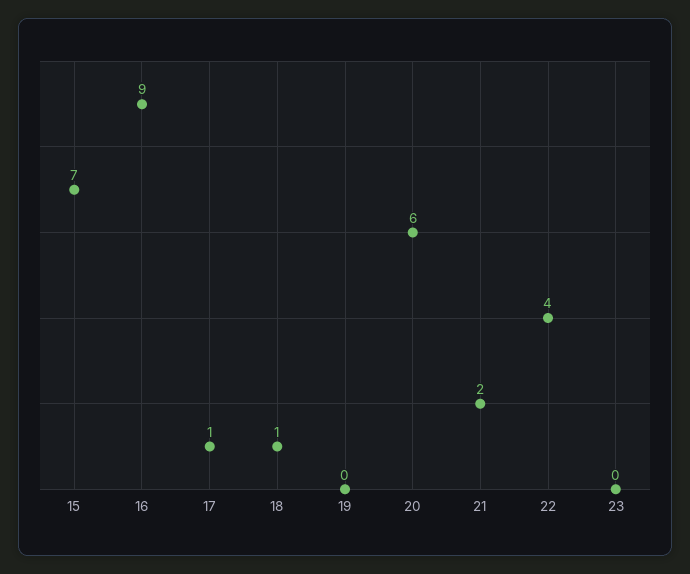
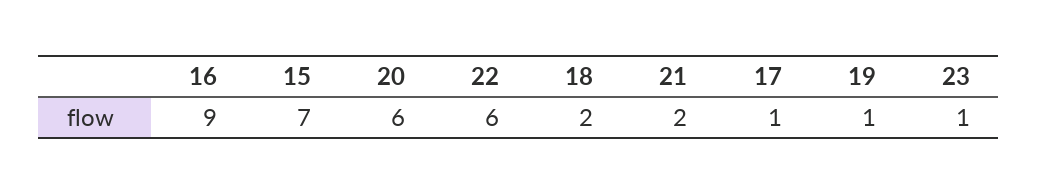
18: 1 -> 2
19: 0 -> 1
22: 4 -> 6
23: 0 -> 1

